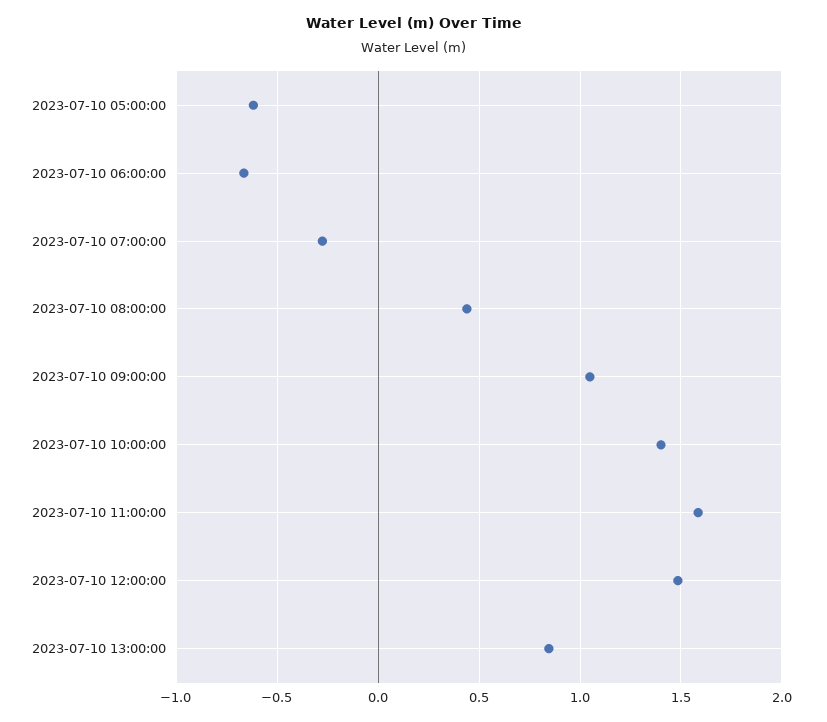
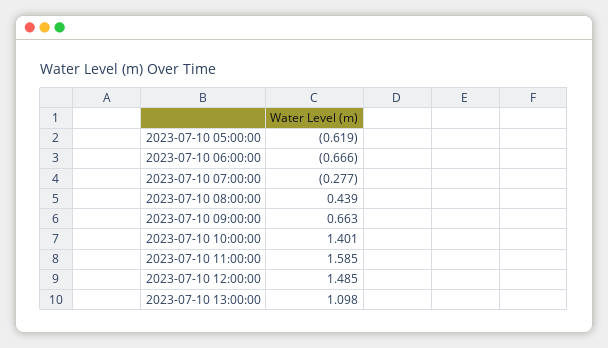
2023-07-10 09:00:00: 1.05 -> 0.663
2023-07-10 13:00:00: 0.85 -> 1.098

